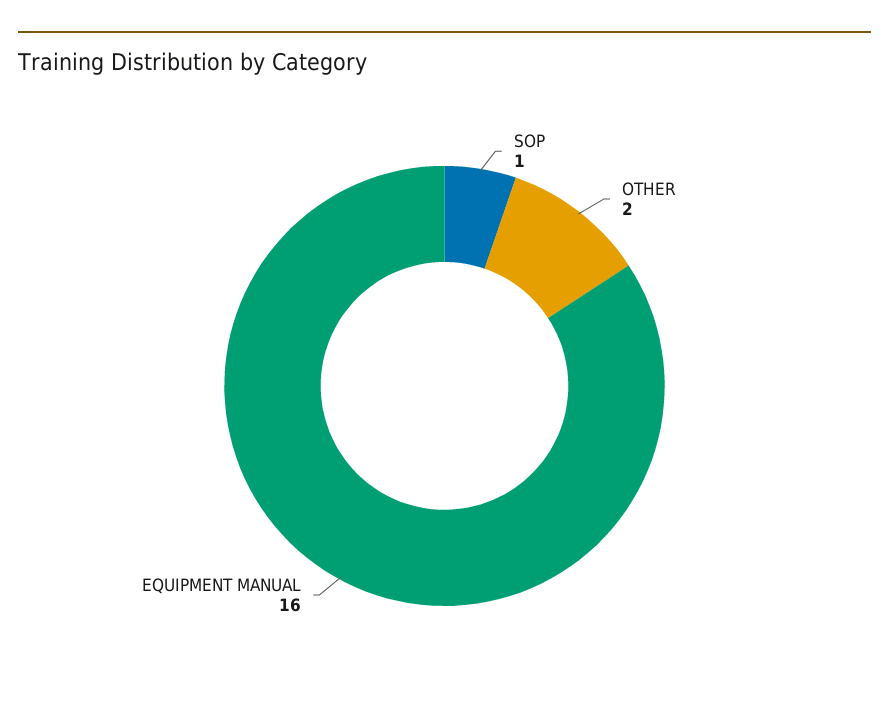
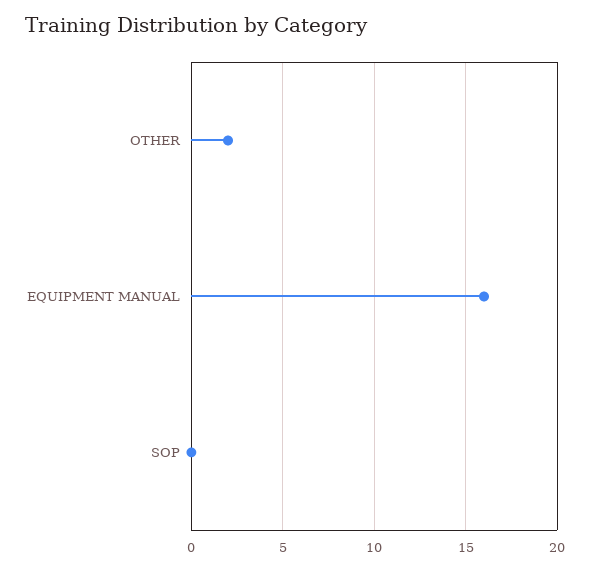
SOP: 1 -> 0

